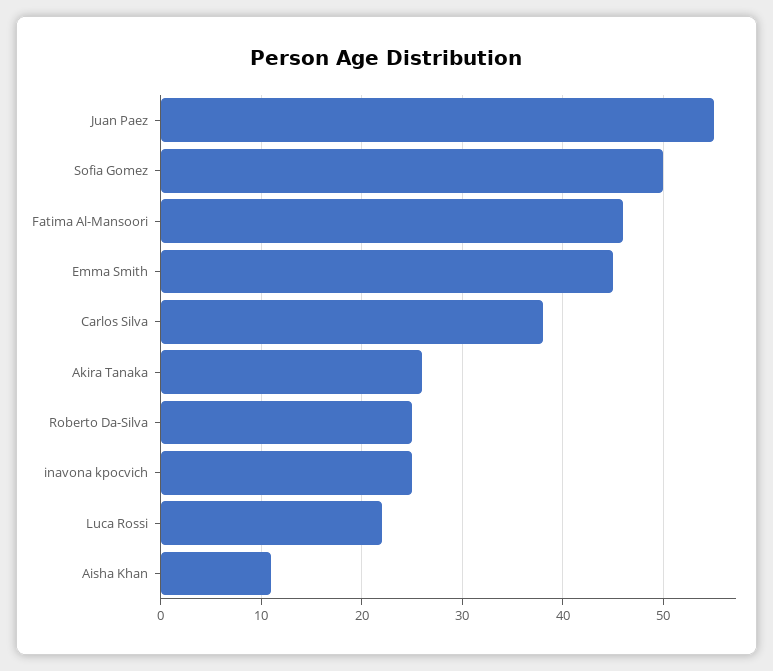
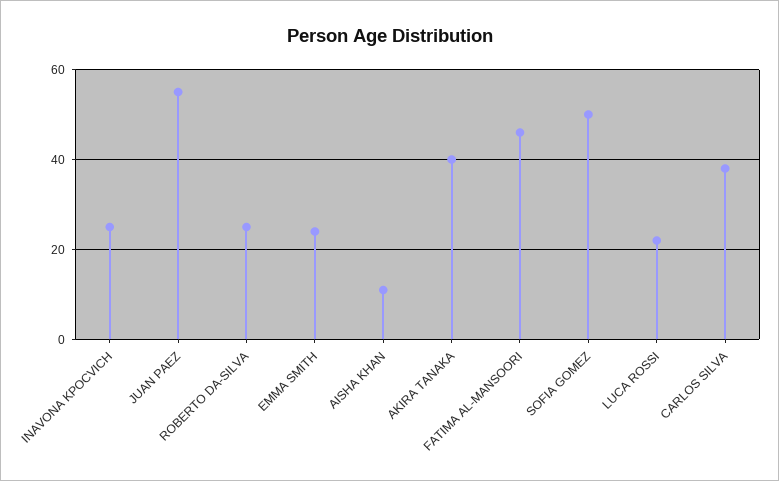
Emma Smith: 45 -> 25
Akira Tanaka: 26 -> 40

